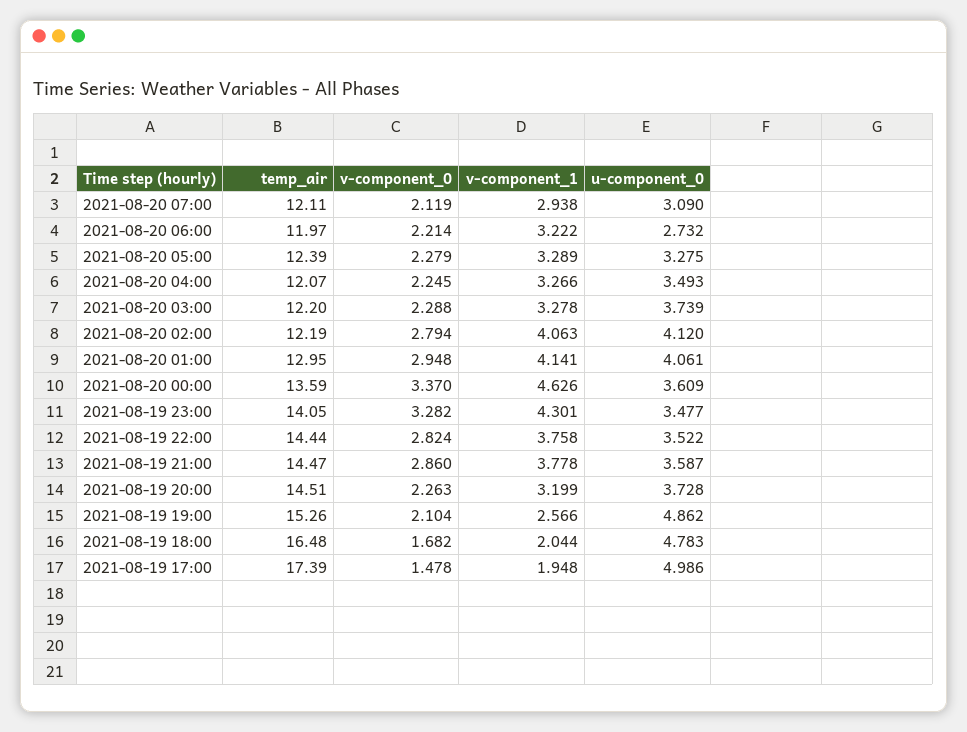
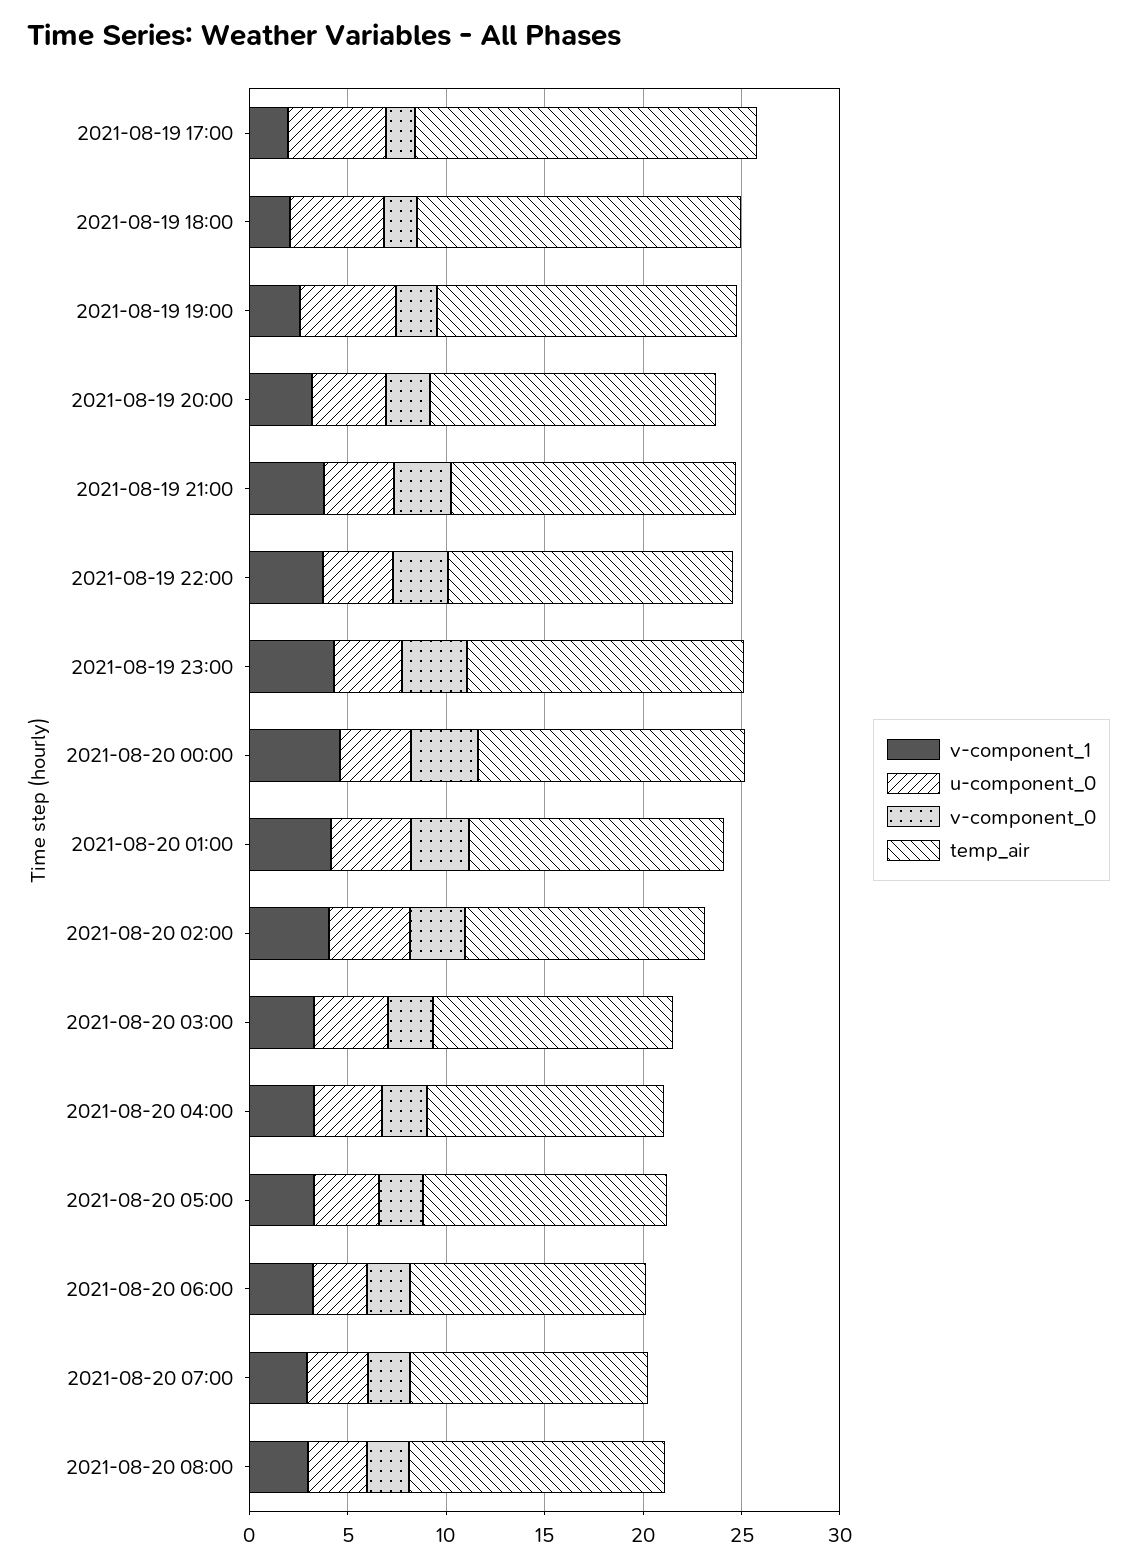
v-component_1, 2021-08-20 08:00: none -> 3
u-component_0, 2021-08-20 08:00: none -> 3
v-component_0, 2021-08-20 08:00: none -> 2
temp_air, 2021-08-20 08:00: none -> 13

